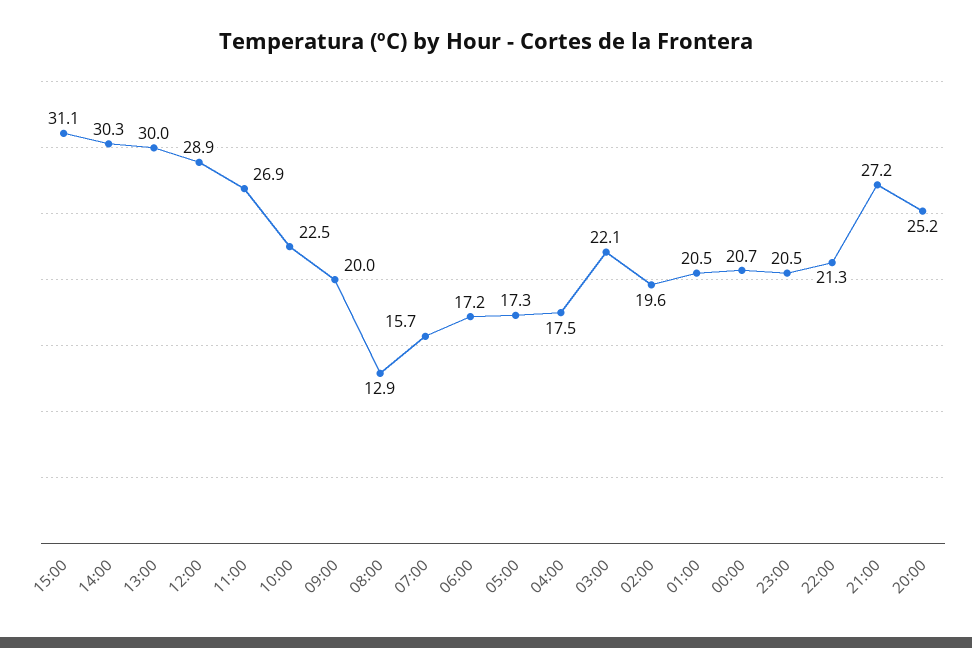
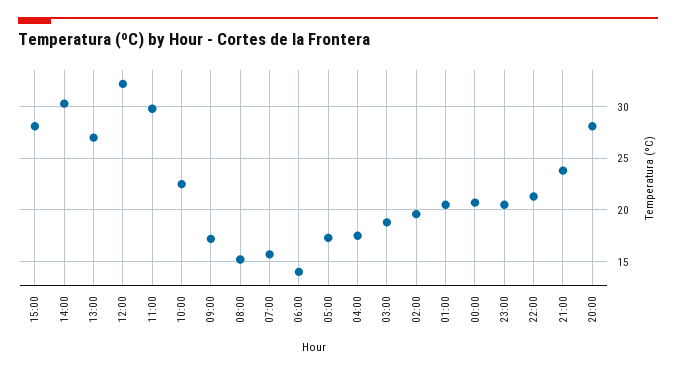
15:00: 31.1 -> 28
13:00: 30 -> 27
12:00: 28.9 -> 32
11:00: 26.9 -> 30
09:00: 20 -> 17
08:00: 12.9 -> 15
06:00: 17.2 -> 14
03:00: 22.1 -> 19
21:00: 27.2 -> 24
20:00: 25.2 -> 28

